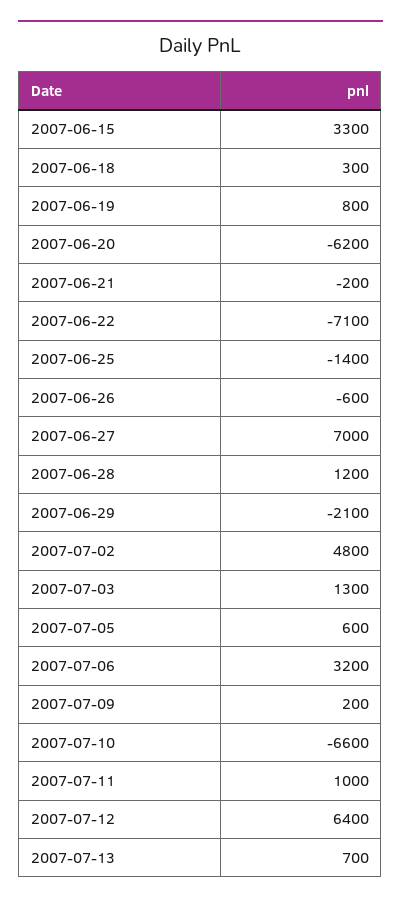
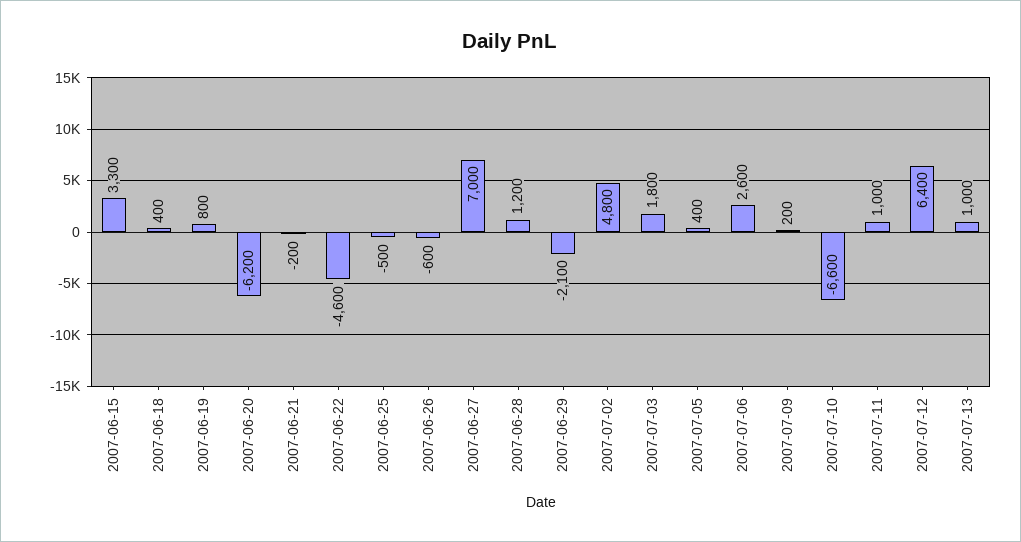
2007-06-18: 300 -> 400
2007-06-22: -7100 -> -4600
2007-06-25: -1400 -> -500
2007-07-03: 1300 -> 1800
2007-07-05: 600 -> 400
2007-07-06: 3200 -> 2600
2007-07-13: 700 -> 1000

